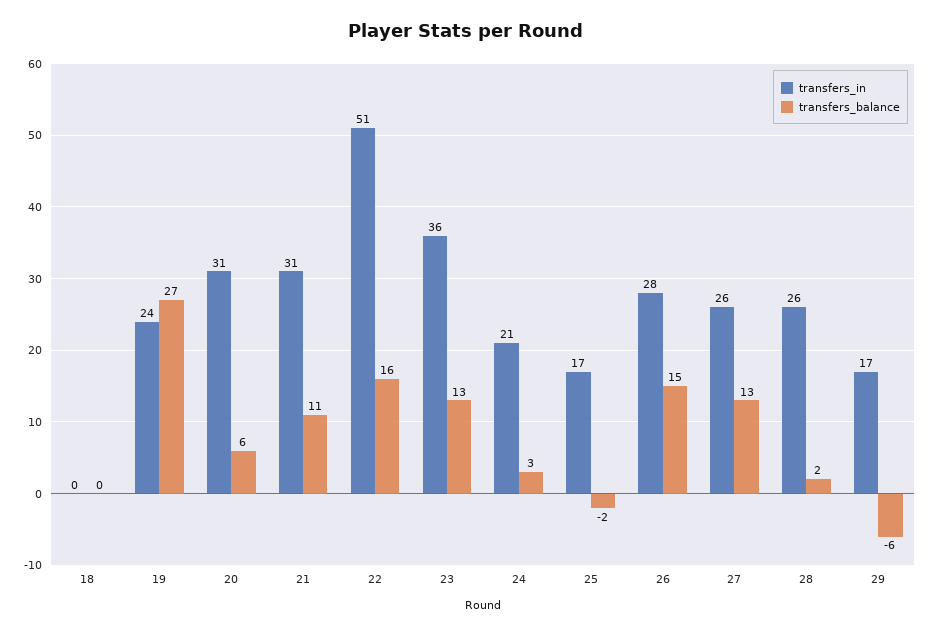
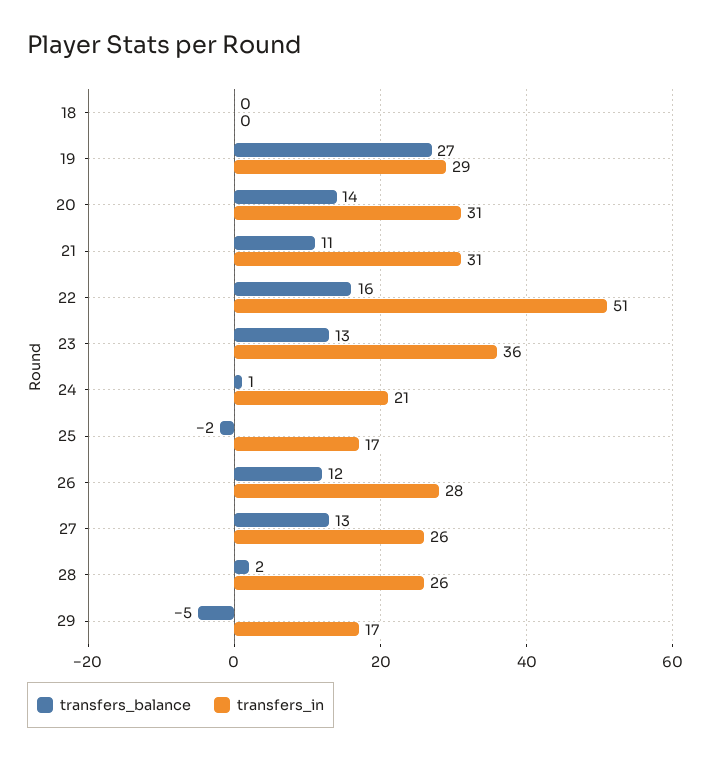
transfers_in, 19: 24 -> 29
transfers_balance, 20: 6 -> 14
transfers_balance, 24: 3 -> 1
transfers_balance, 26: 15 -> 12
transfers_balance, 29: -6 -> -5

